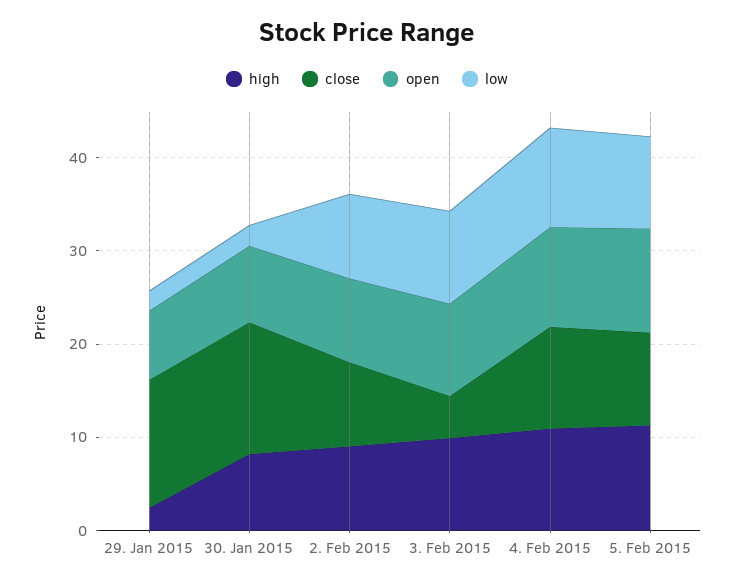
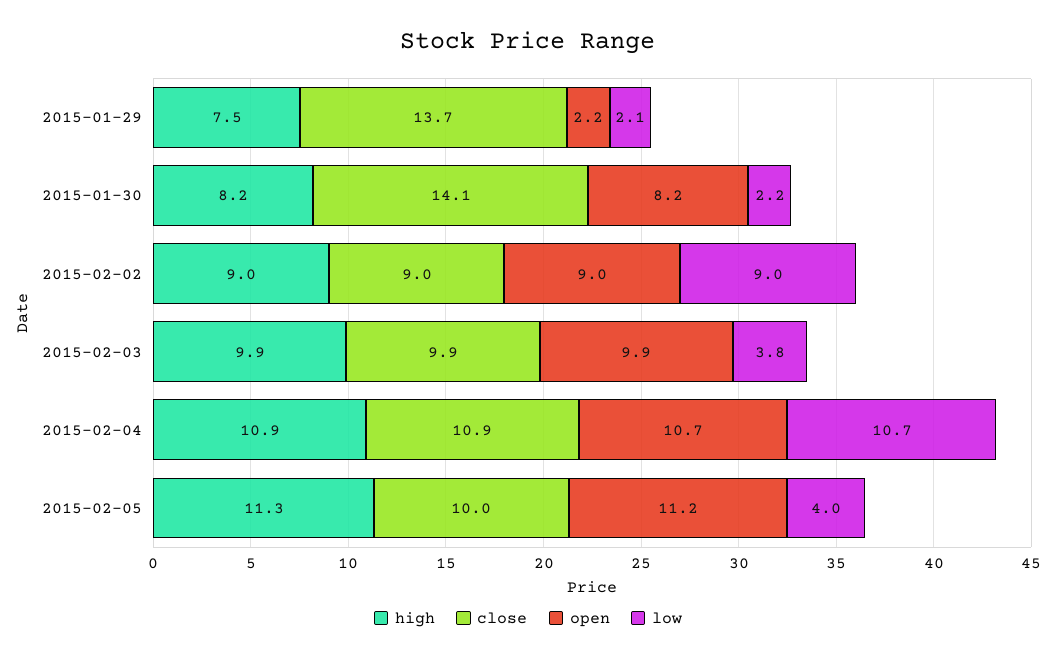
high, 29. Jan 2015: 2 -> 7.5
open, 29. Jan 2015: 8 -> 2.2
close, 3. Feb 2015: 4 -> 9.9
low, 3. Feb 2015: 10 -> 3.8
low, 5. Feb 2015: 10 -> 4

